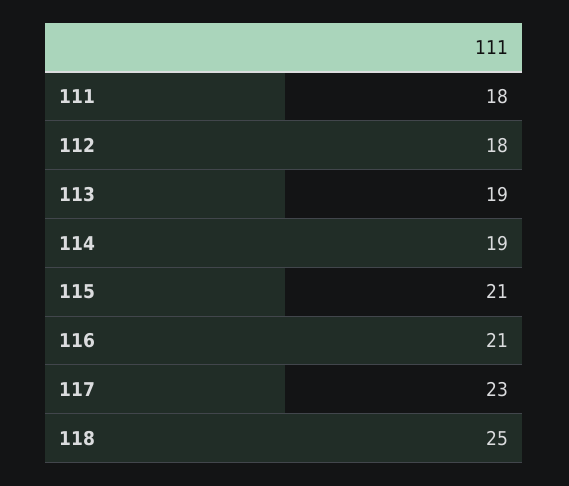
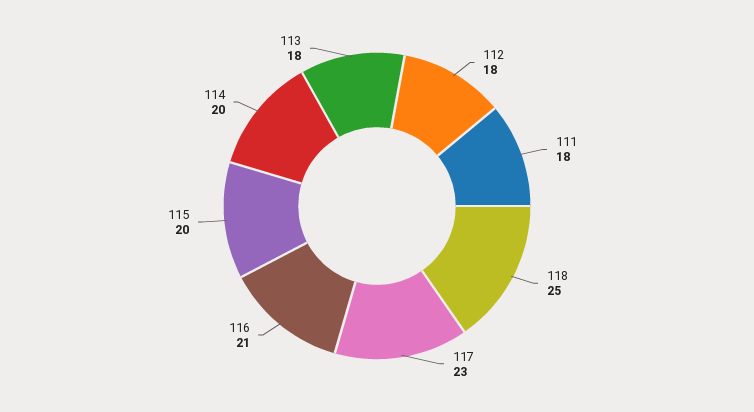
113: 19 -> 18
114: 19 -> 20
115: 21 -> 20

